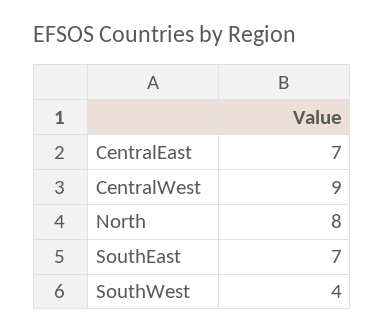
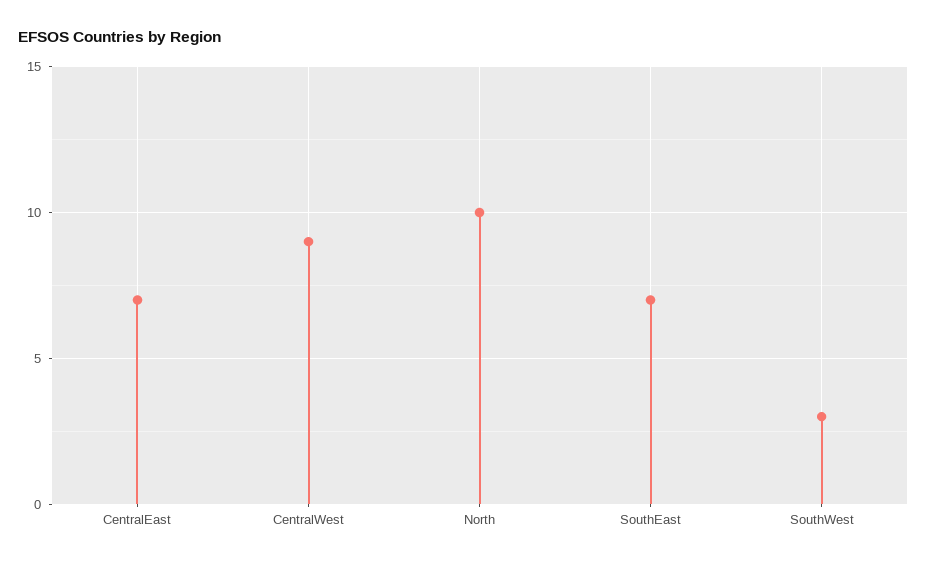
North: 8 -> 10
SouthWest: 4 -> 3

